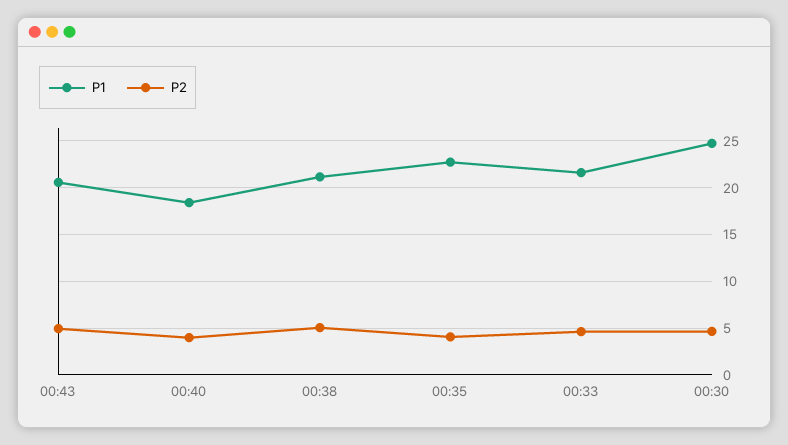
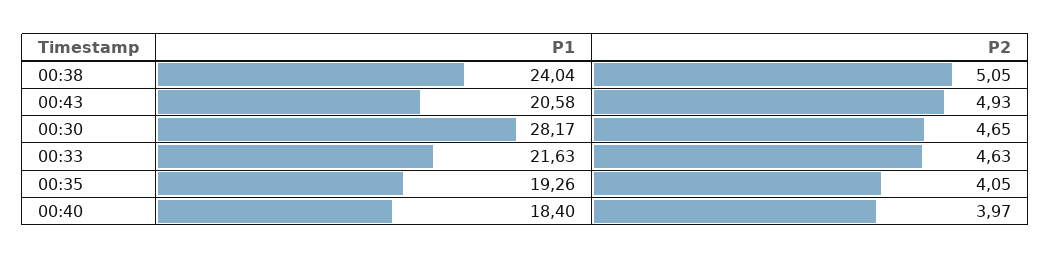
P1, 00:38: 21 -> 24.04
P1, 00:35: 23 -> 19.26
P1, 00:30: 25 -> 28.17

